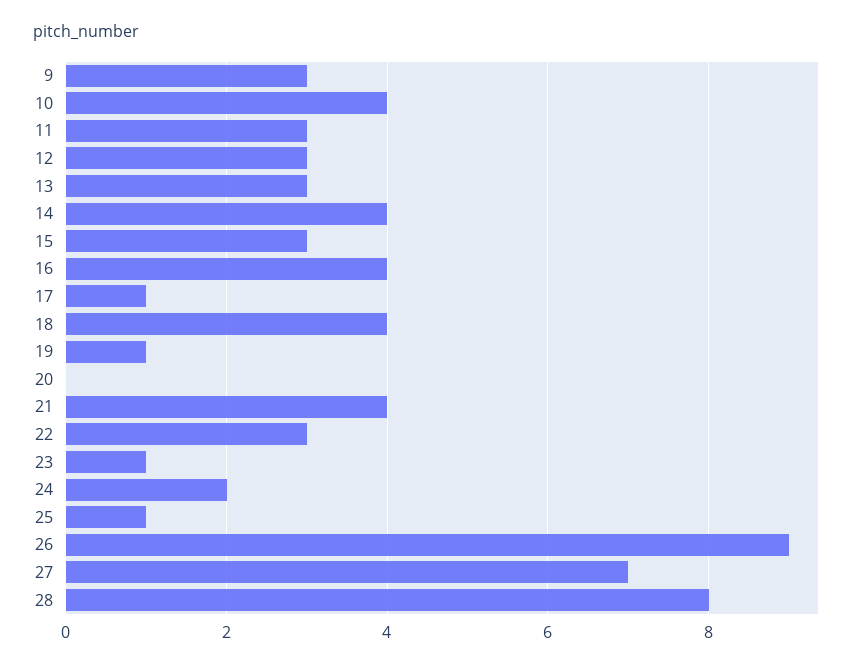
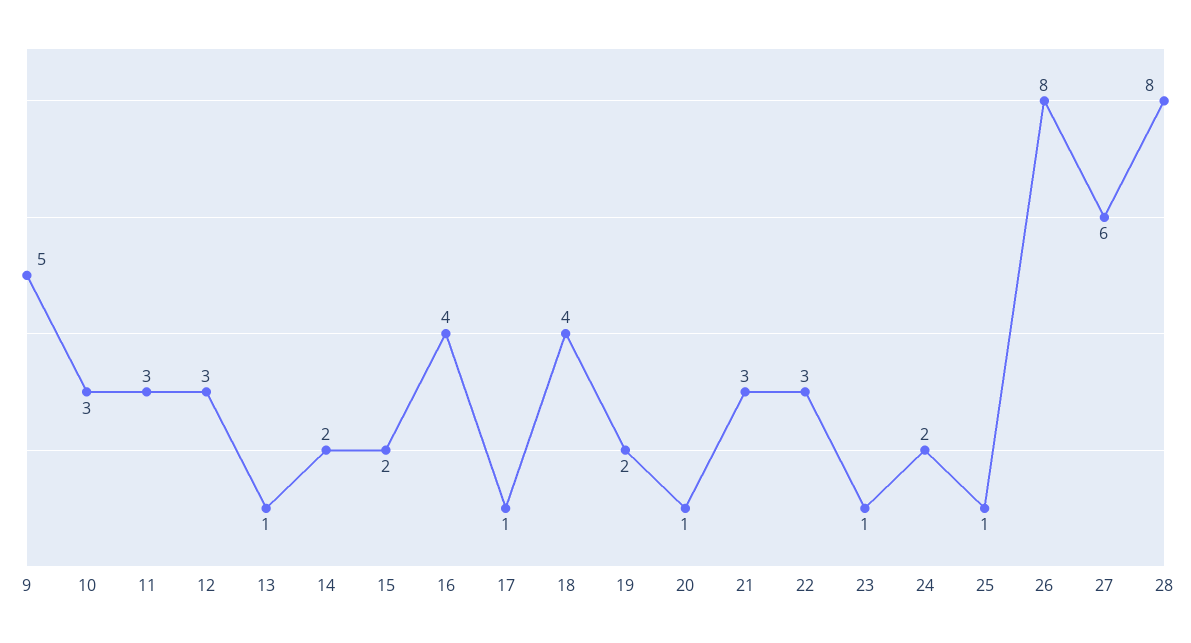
9: 3 -> 5
10: 4 -> 3
13: 3 -> 1
14: 4 -> 2
15: 3 -> 2
19: 1 -> 2
20: 0 -> 1
21: 4 -> 3
26: 9 -> 8
27: 7 -> 6

